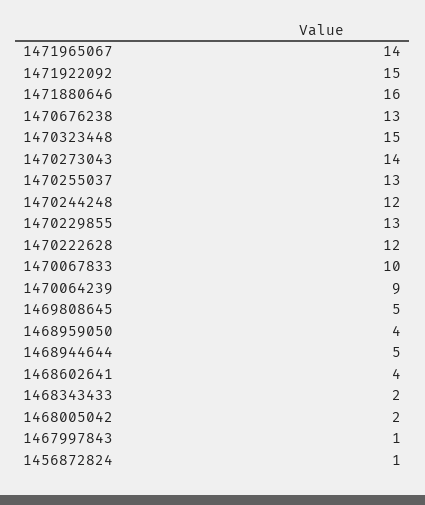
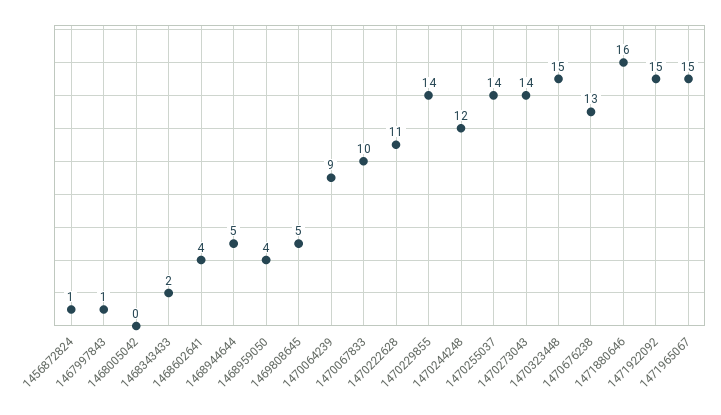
1471965067: 14 -> 15
1470255037: 13 -> 14
1470229855: 13 -> 14
1470222628: 12 -> 11
1468005042: 2 -> 0

